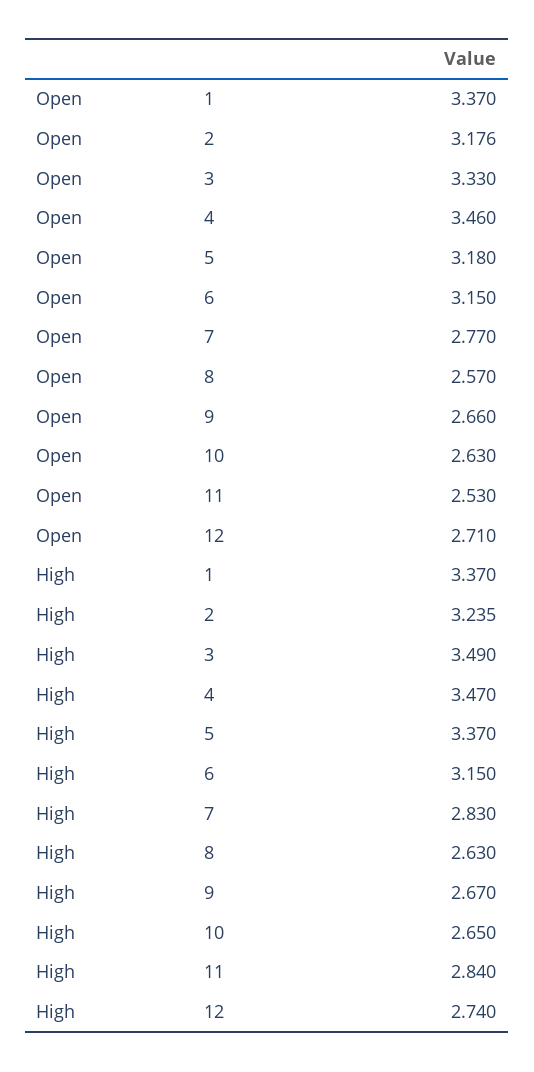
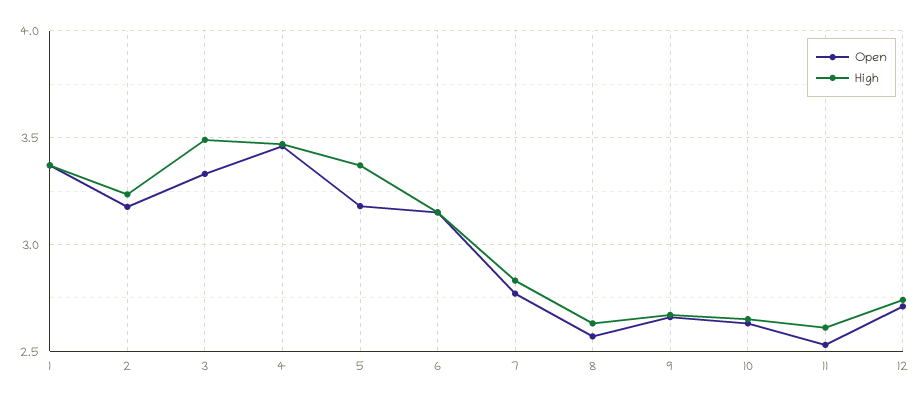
High, 11: 2.84 -> 2.6

